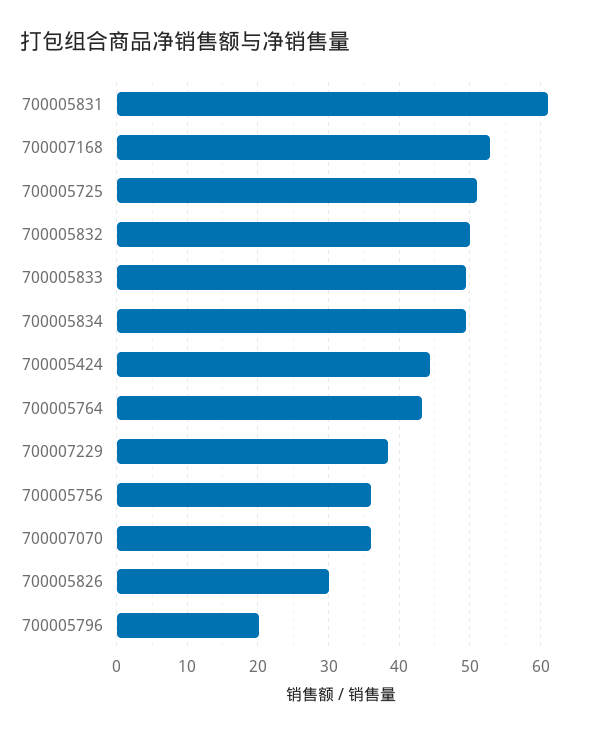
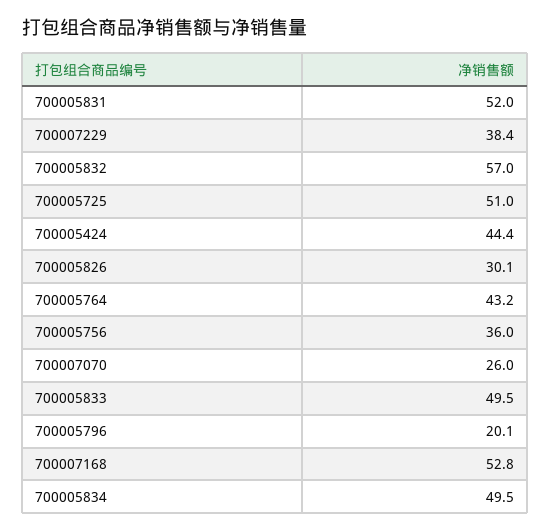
700005831: 61 -> 52
700005832: 50 -> 57
700007070: 36 -> 26

